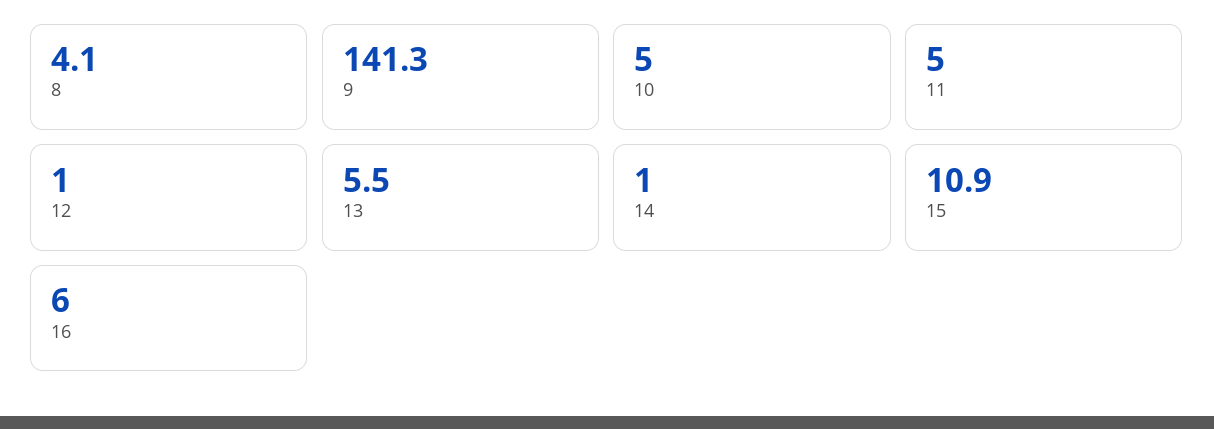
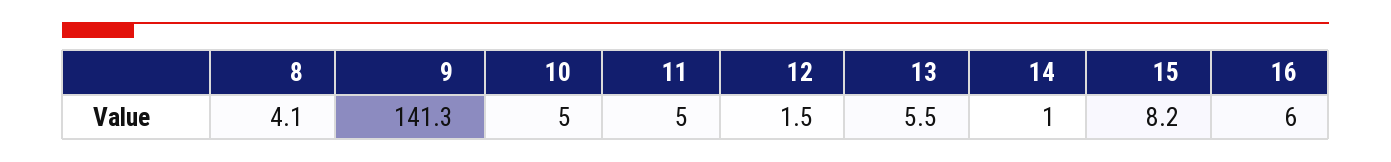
12: 1 -> 1.5
15: 10.9 -> 8.2

